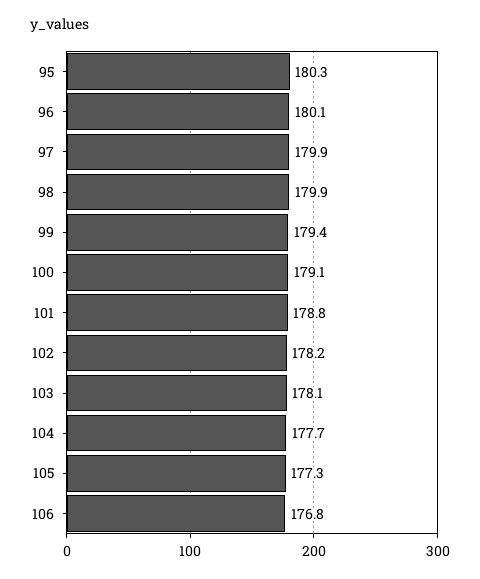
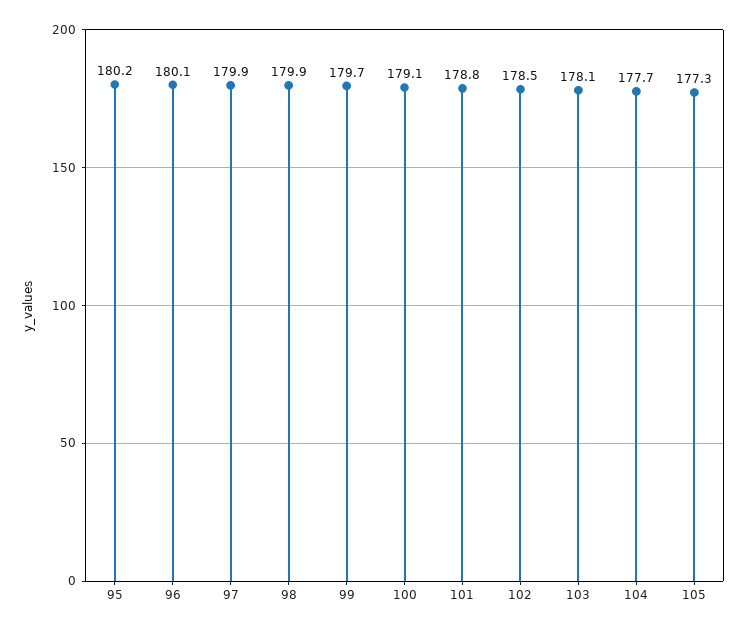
95: 180.3 -> 180.2
99: 179.4 -> 179.7
102: 178.2 -> 178.5
106: 176.8 -> none

